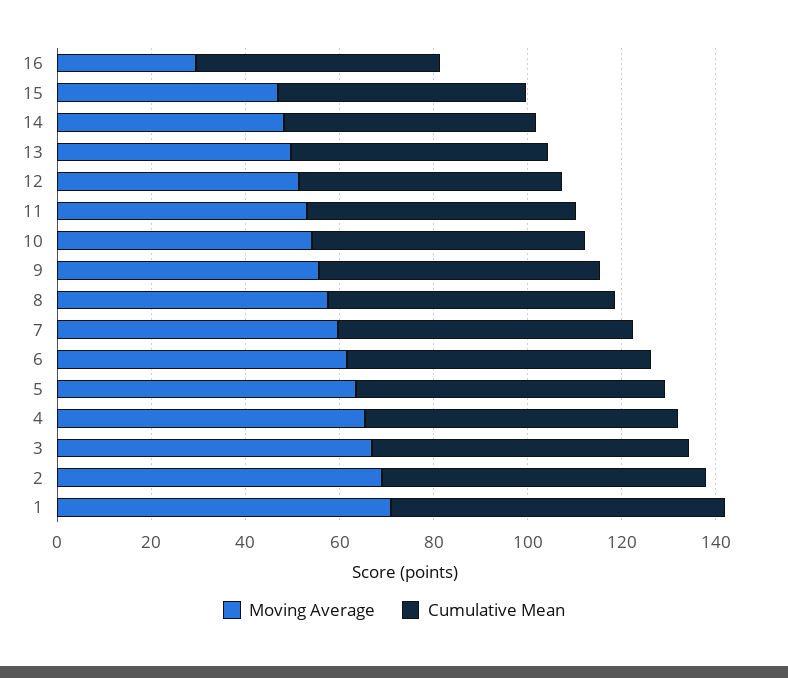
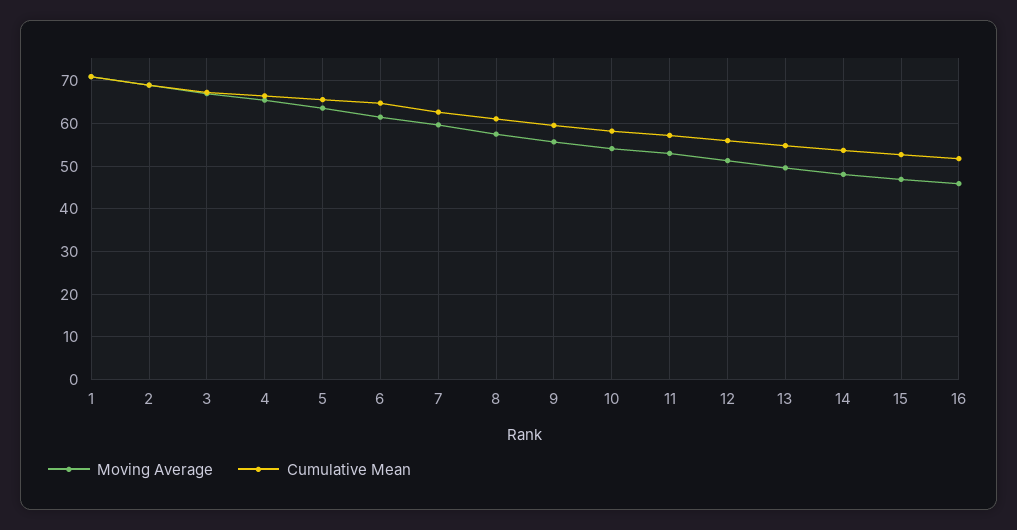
Moving Average, 16: 30 -> 46

